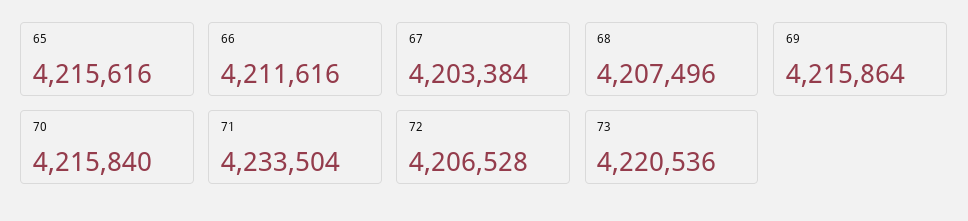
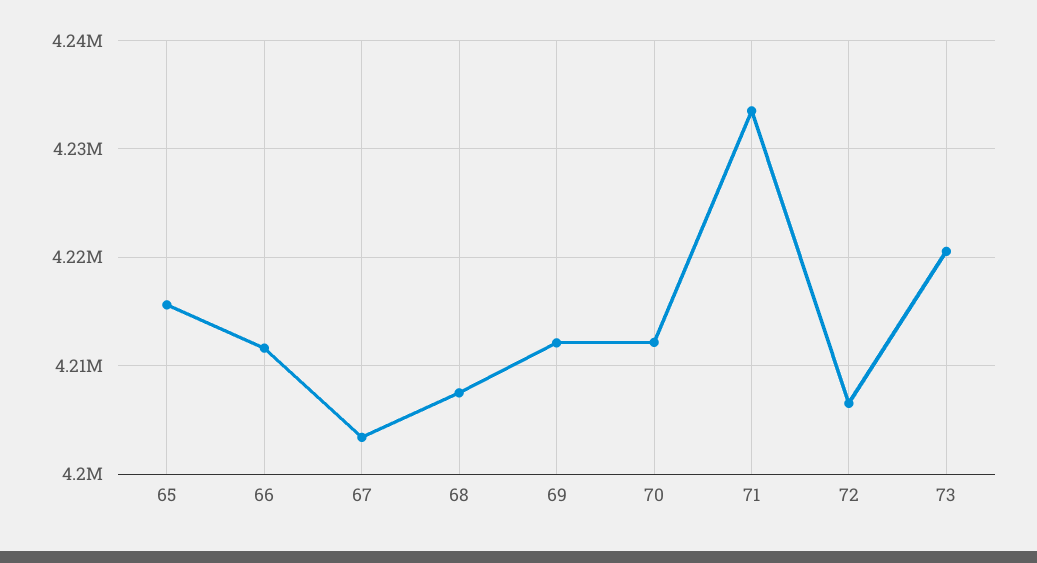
69: 4215864 -> 4212000
70: 4215840 -> 4212000

